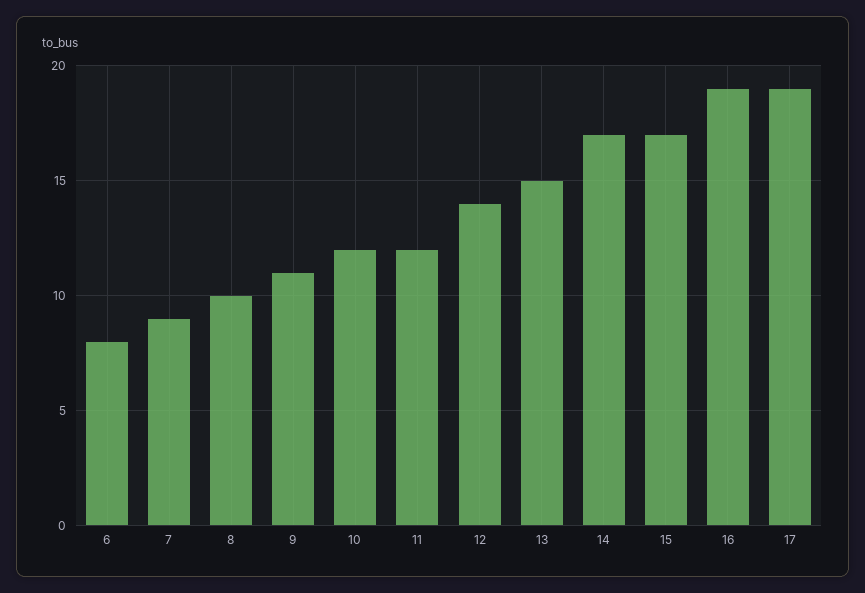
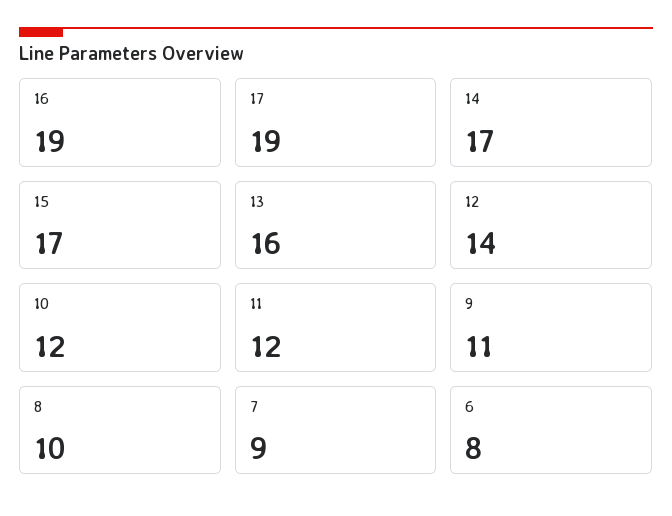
13: 15 -> 16

